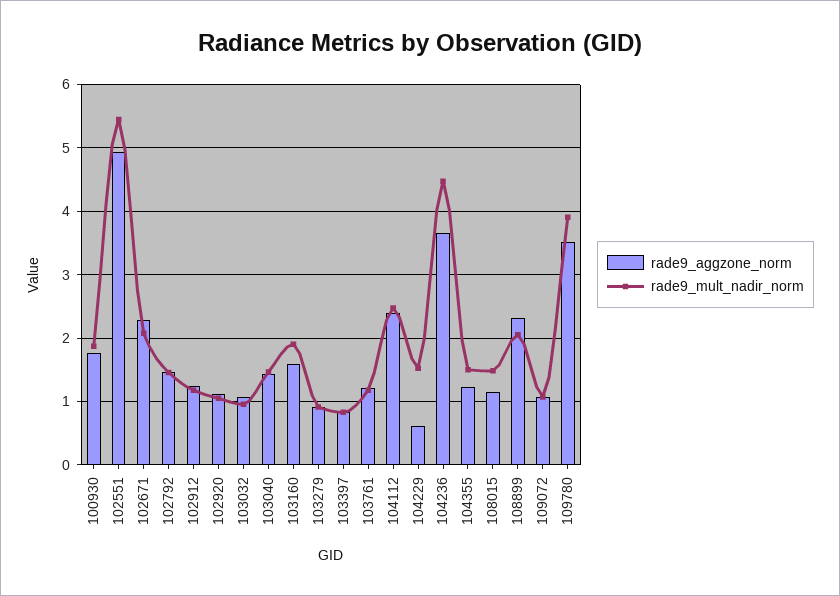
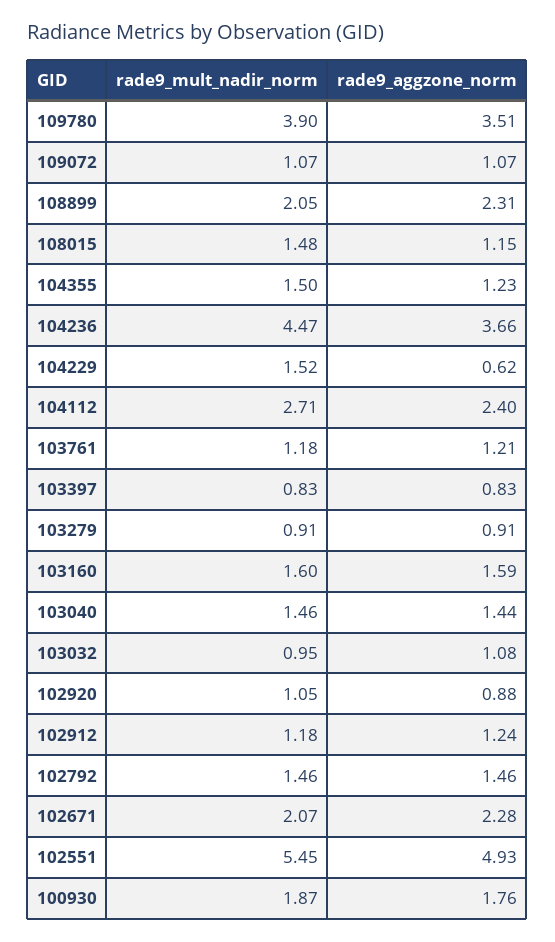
rade9_aggzone_norm, 102920: 1.1 -> 0.88
rade9_mult_nadir_norm, 103160: 1.9 -> 1.6
rade9_mult_nadir_norm, 104112: 2.5 -> 2.71

